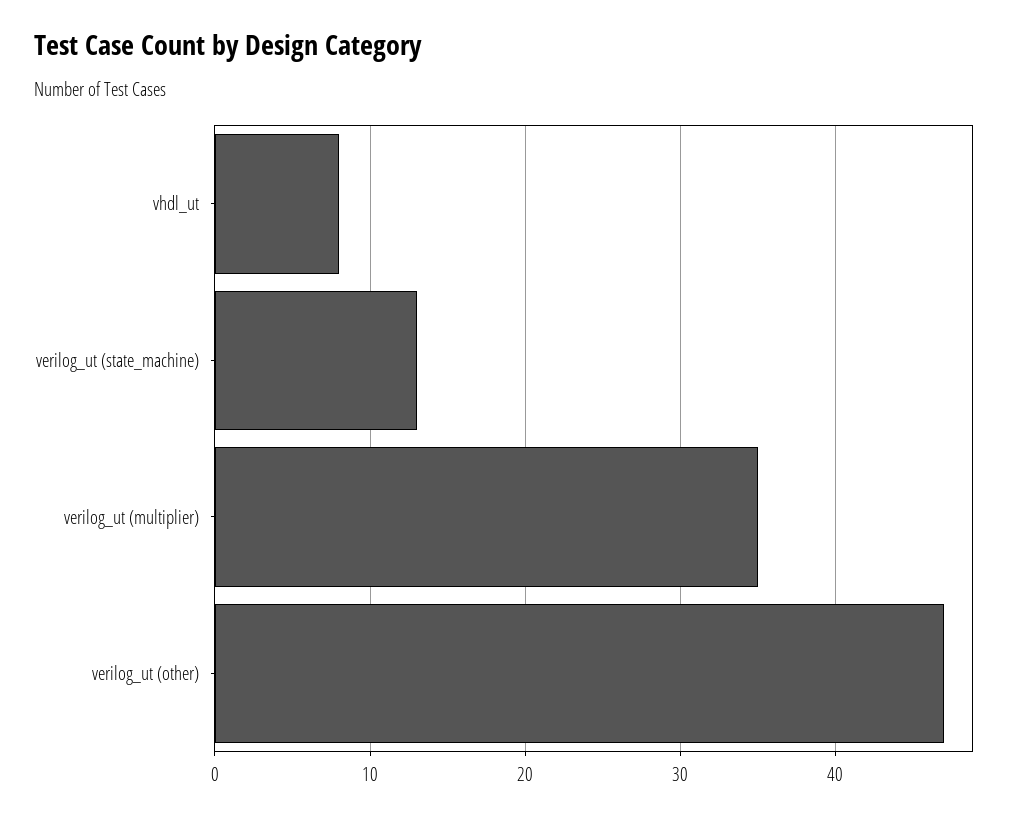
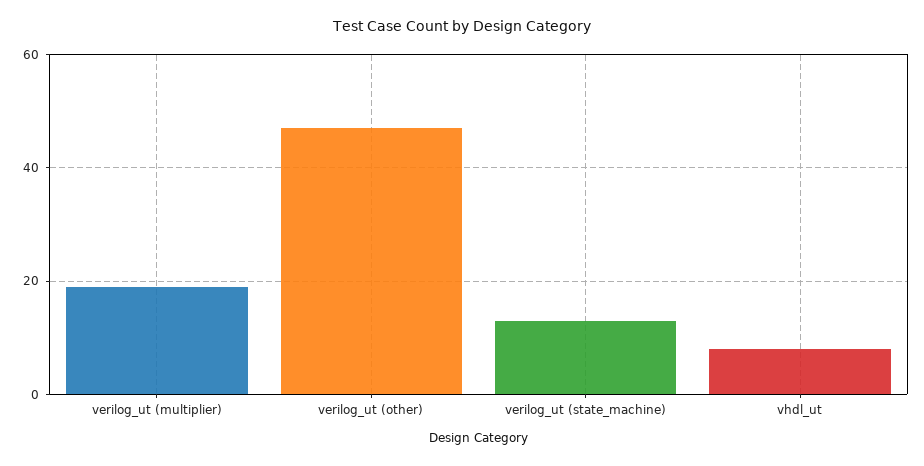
verilog_ut (multiplier): 35 -> 20

